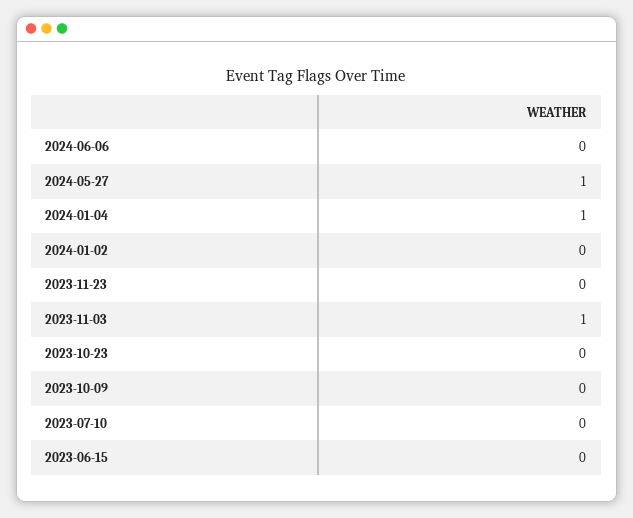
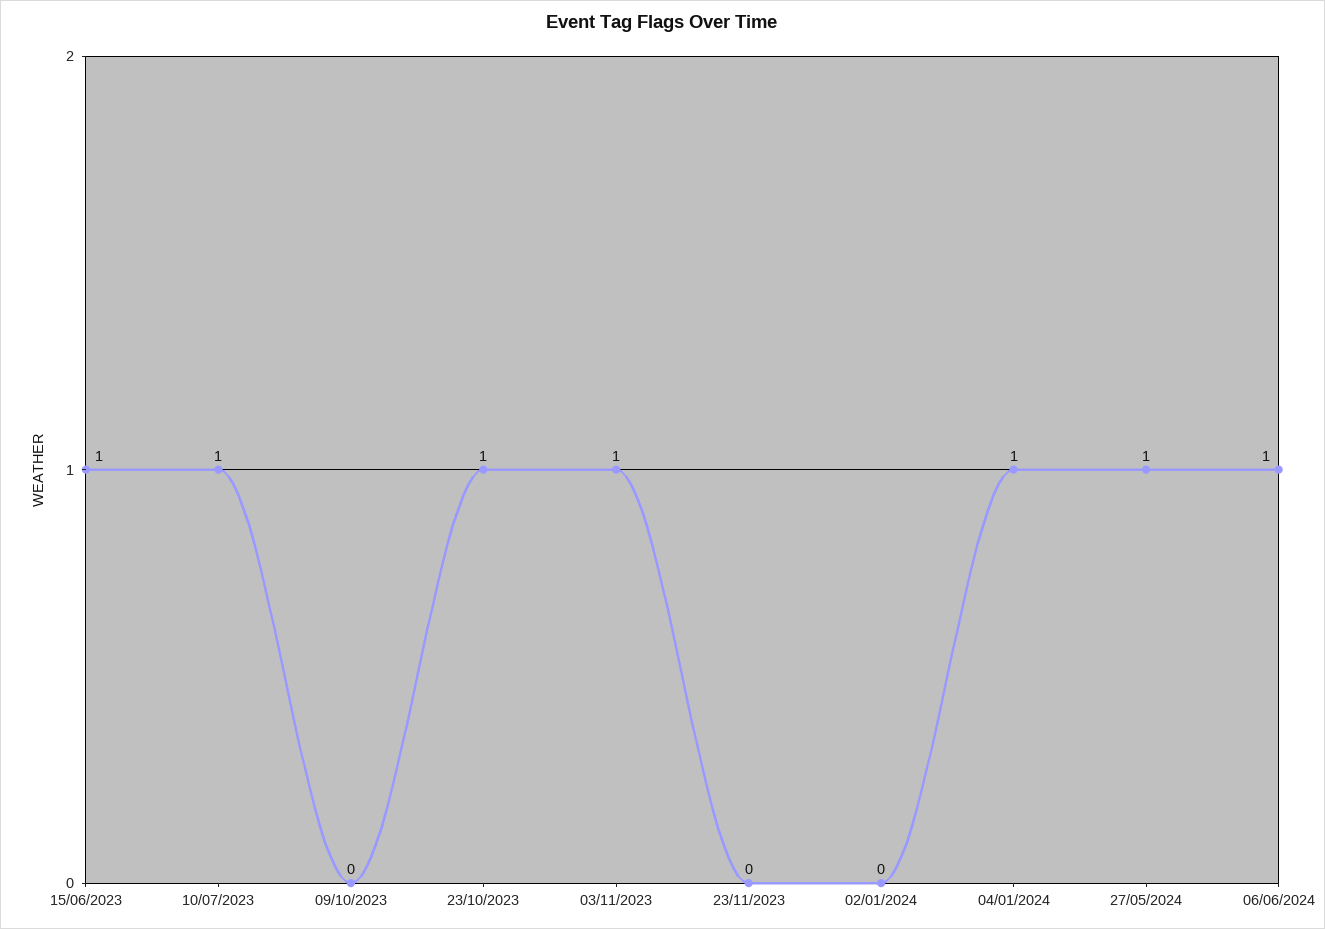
2024-06-06: 0 -> 1
2023-10-23: 0 -> 1
2023-07-10: 0 -> 1
2023-06-15: 0 -> 1

